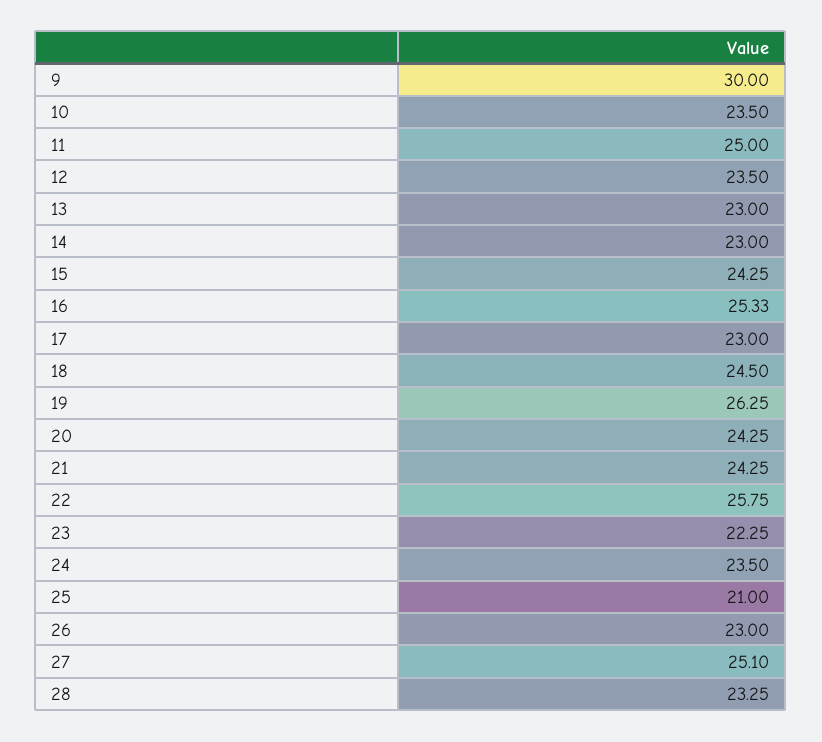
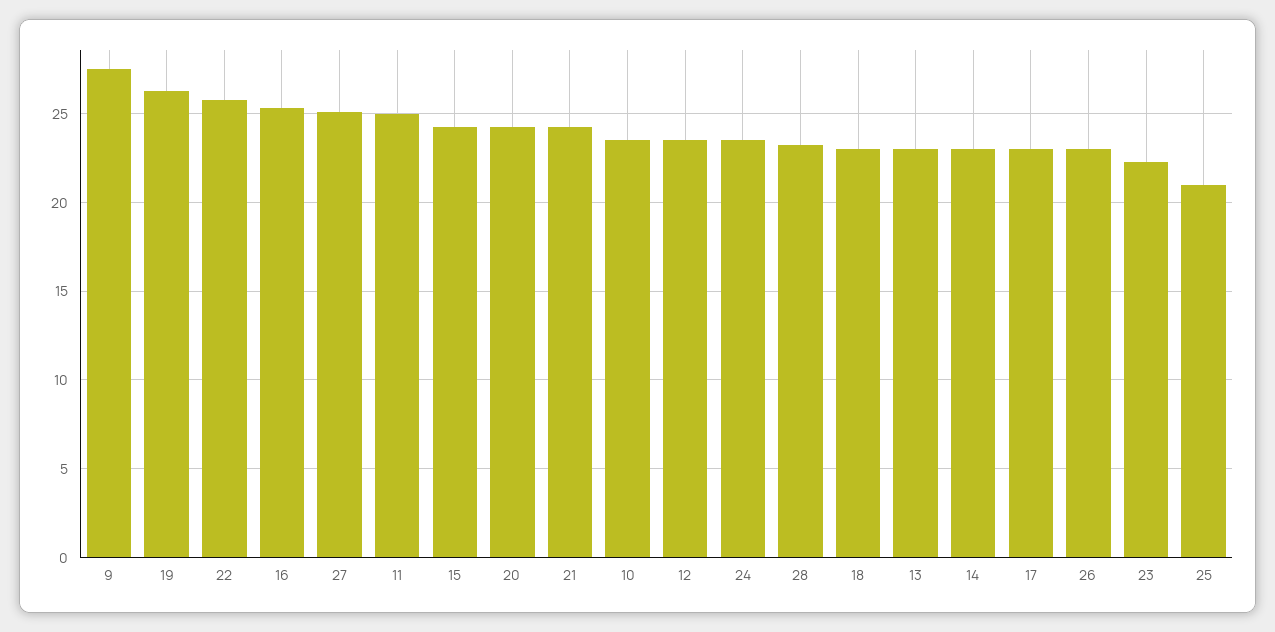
9: 30 -> 27.5
18: 24.5 -> 23

